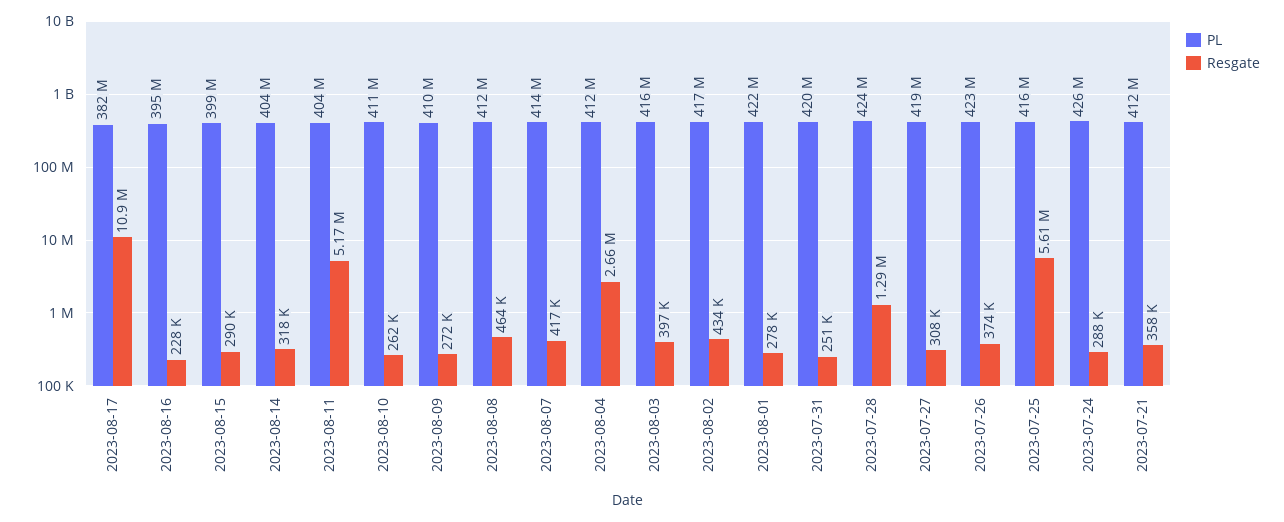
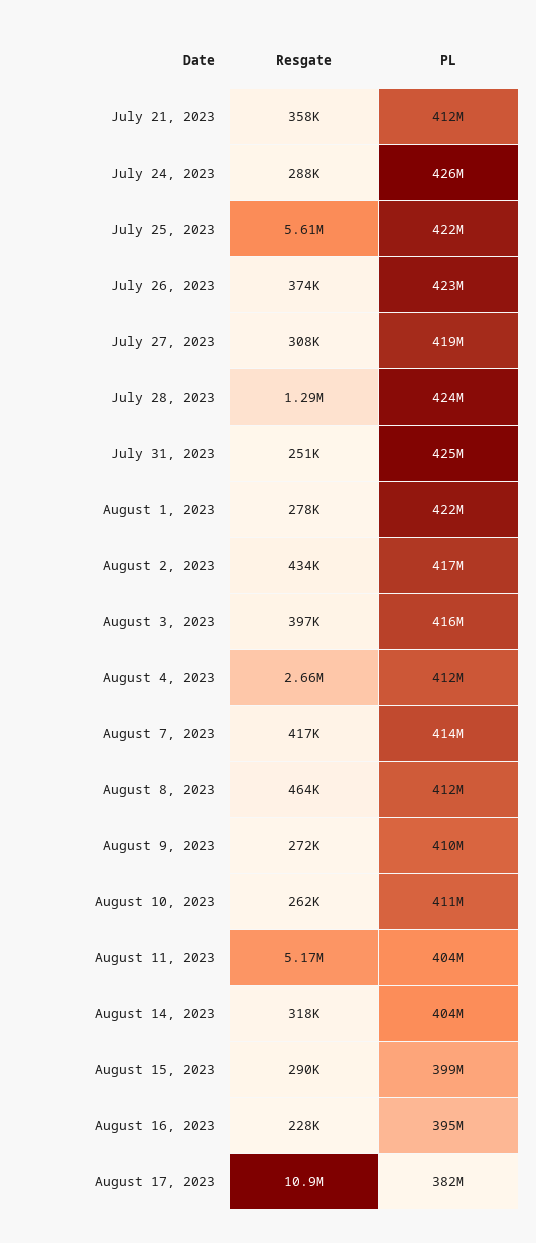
PL, 2023-07-31: 420000000 -> 425000000
PL, 2023-07-25: 416000000 -> 422000000

